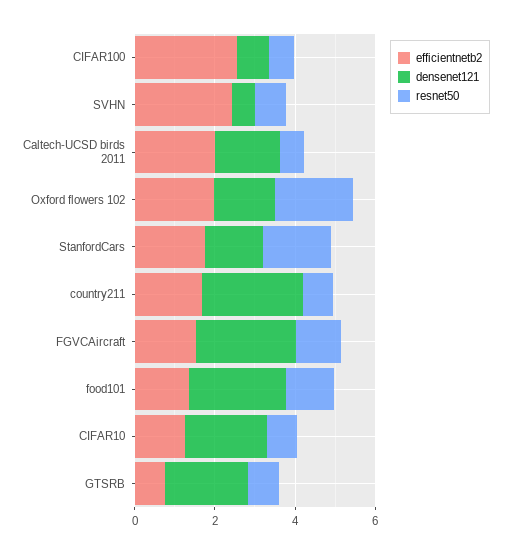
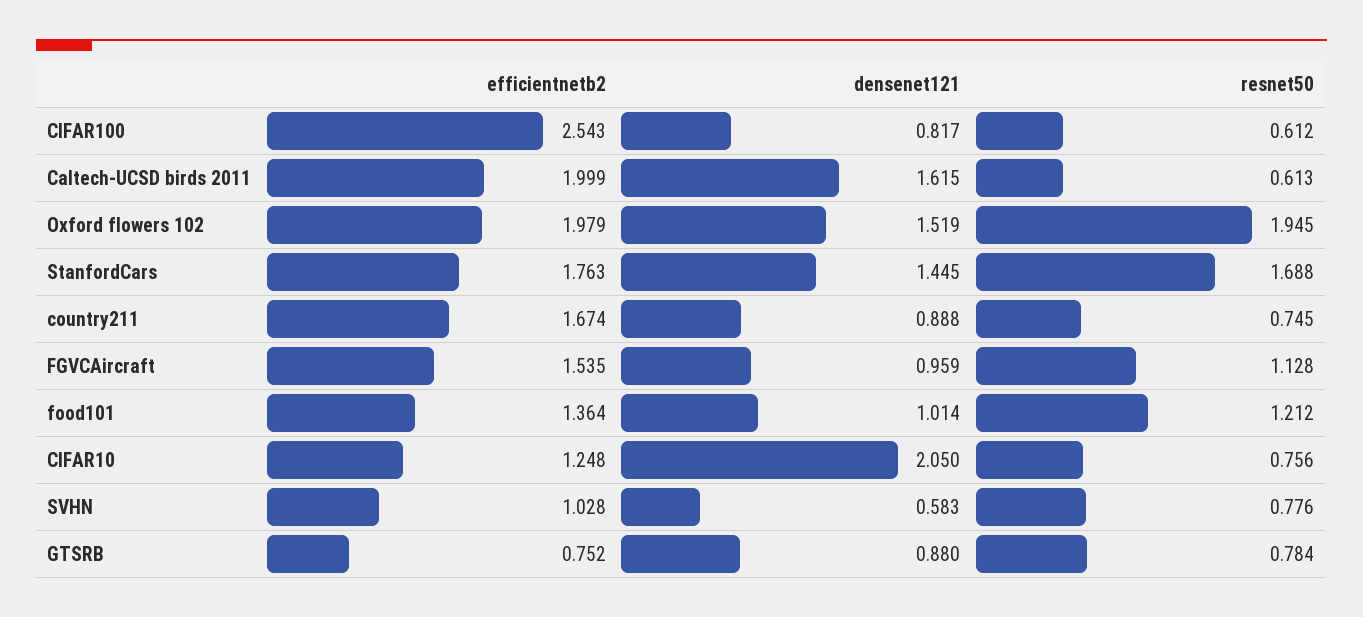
efficientnetb2, SVHN: 2.5 -> 1.028
densenet121, country211: 2.5 -> 0.888
densenet121, FGVCAircraft: 2.5 -> 0.959
densenet121, food101: 2.5 -> 1.014
densenet121, GTSRB: 2 -> 0.88

